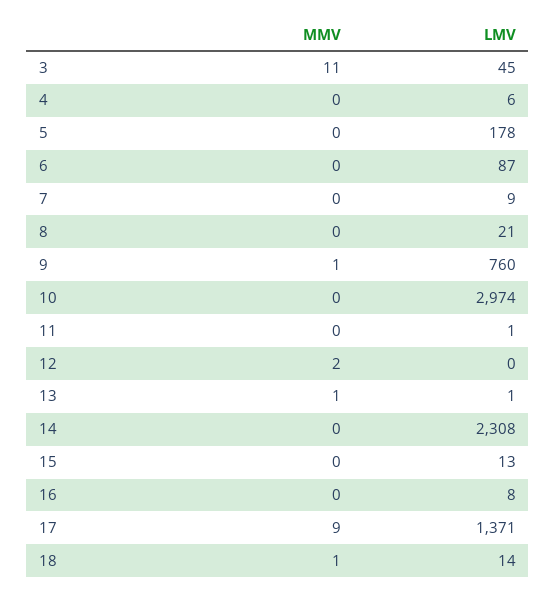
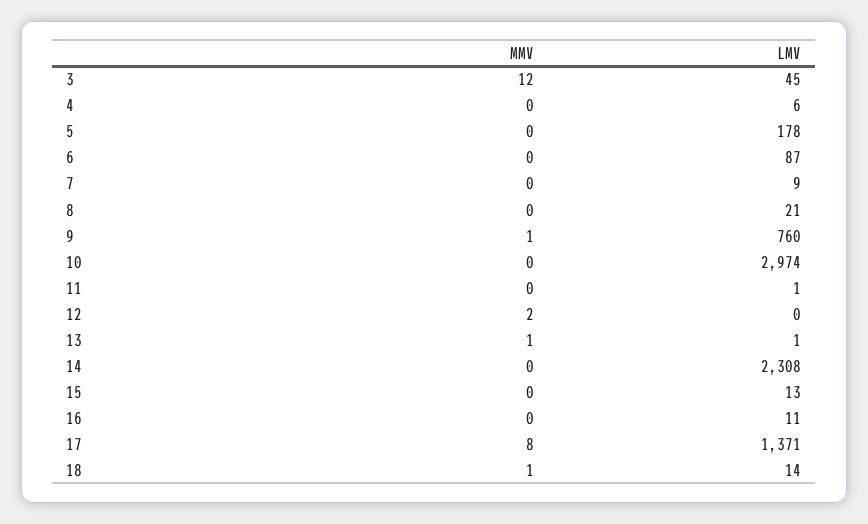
MMV, 3: 11 -> 12
LMV, 16: 8 -> 11
MMV, 17: 9 -> 8

